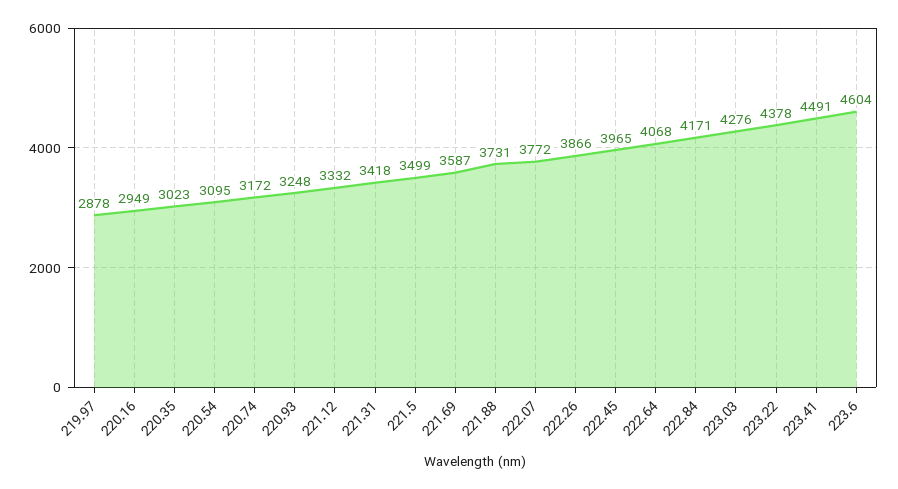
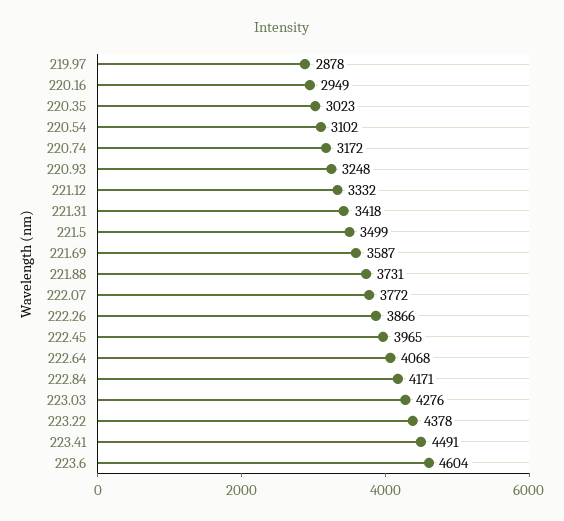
220.54: 3095 -> 3102

